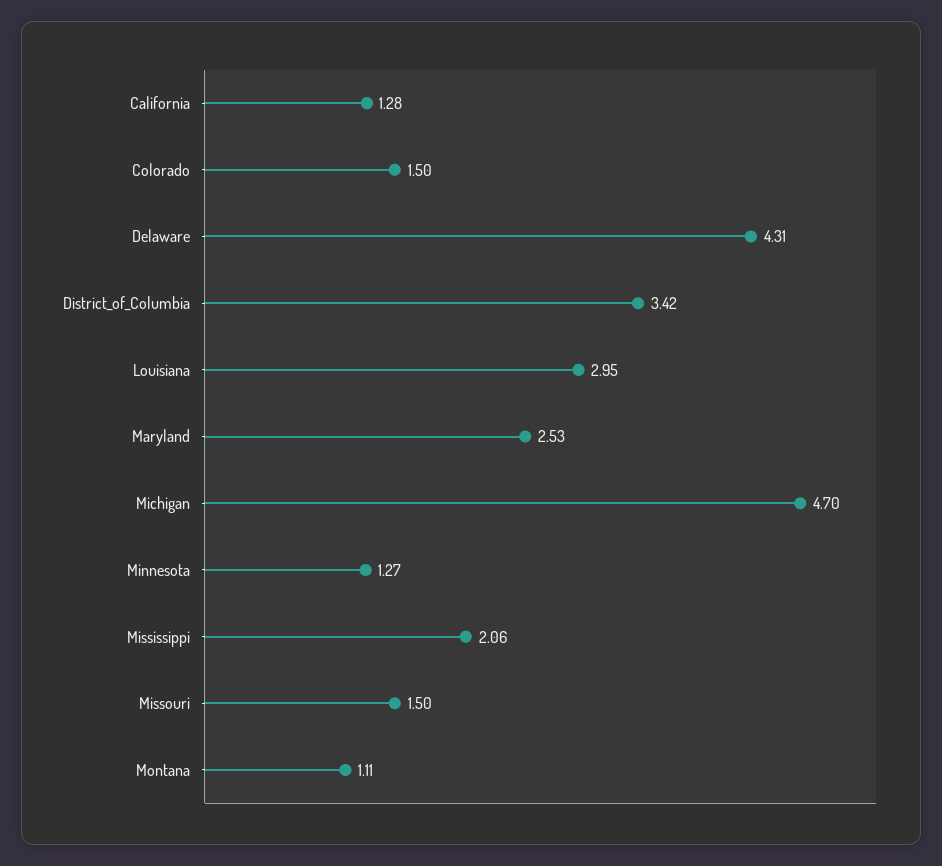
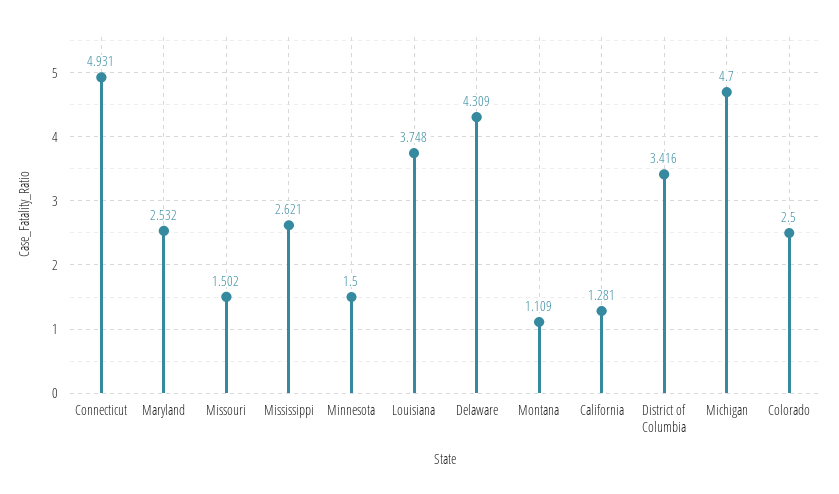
Colorado: 1.5 -> 2.5
Louisiana: 2.95 -> 3.748
Minnesota: 1.27 -> 1.5
Mississippi: 2.06 -> 2.621
Connecticut: none -> 4.931

